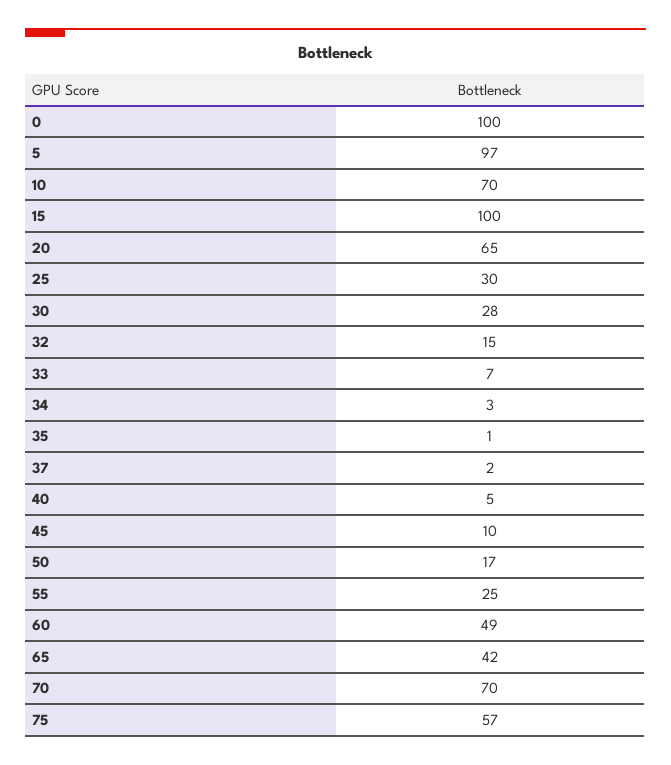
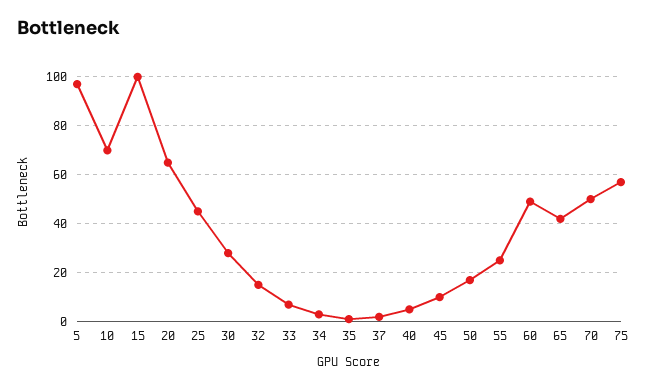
0: 100 -> none
25: 30 -> 45
70: 70 -> 50

